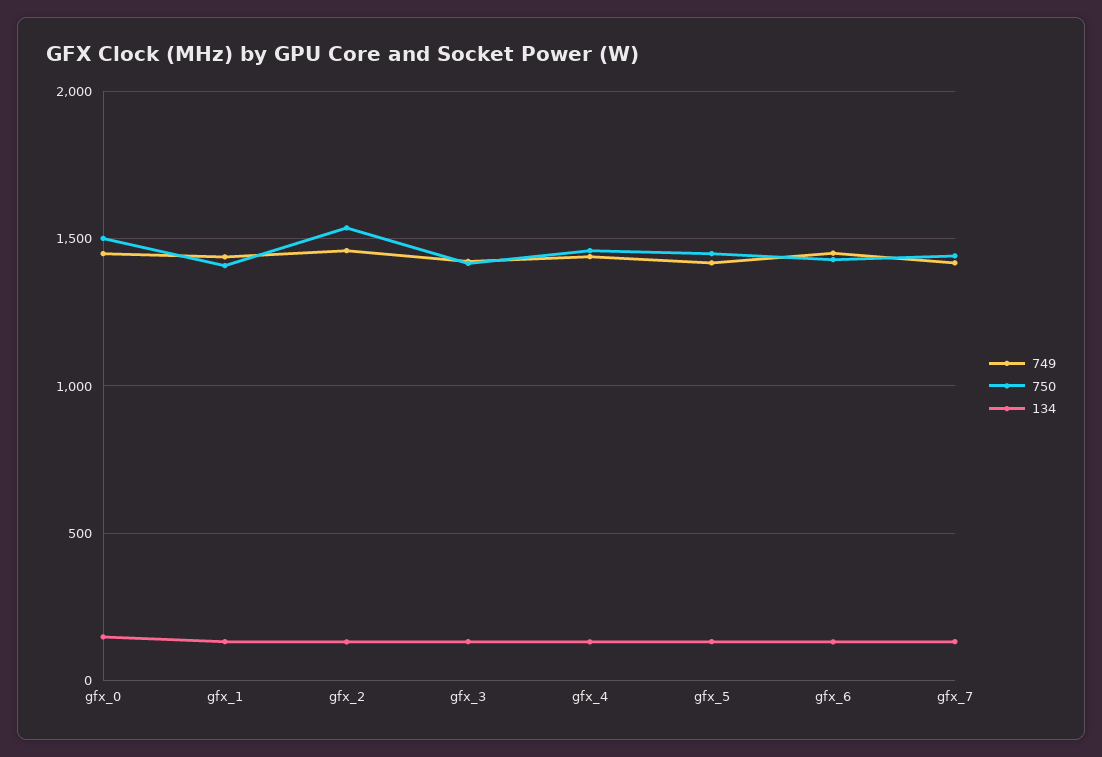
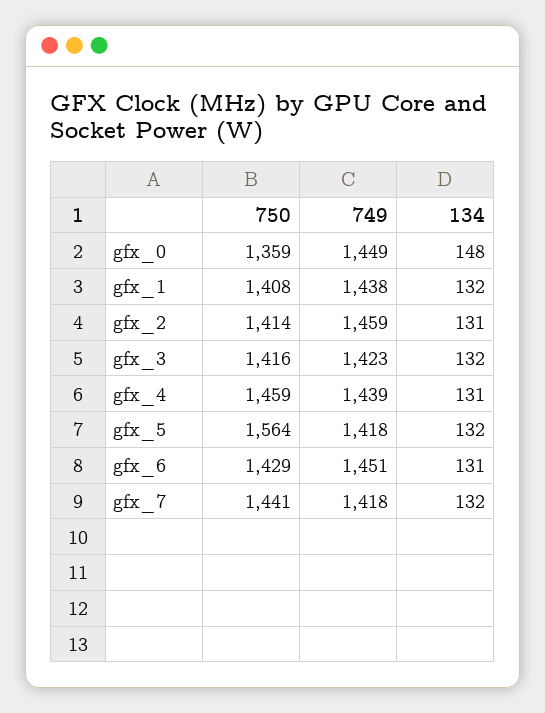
750, gfx_0: 1500 -> 1359
750, gfx_2: 1550 -> 1414
750, gfx_5: 1450 -> 1564

